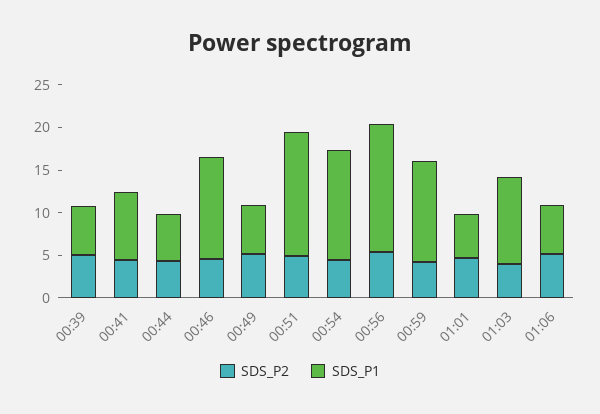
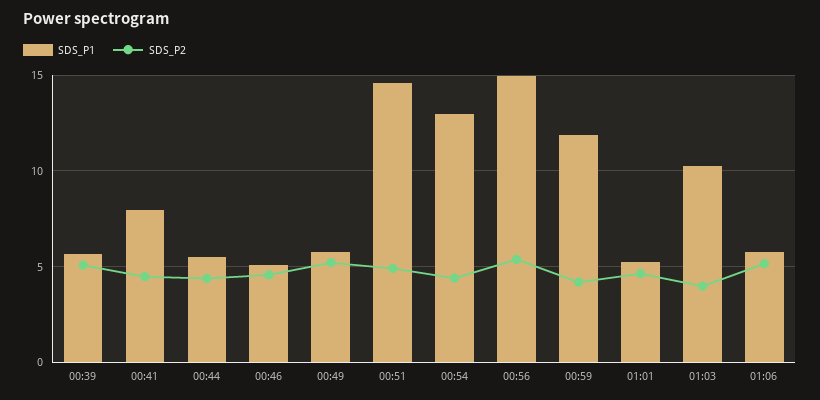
SDS_P1, 00:46: 12 -> 5

